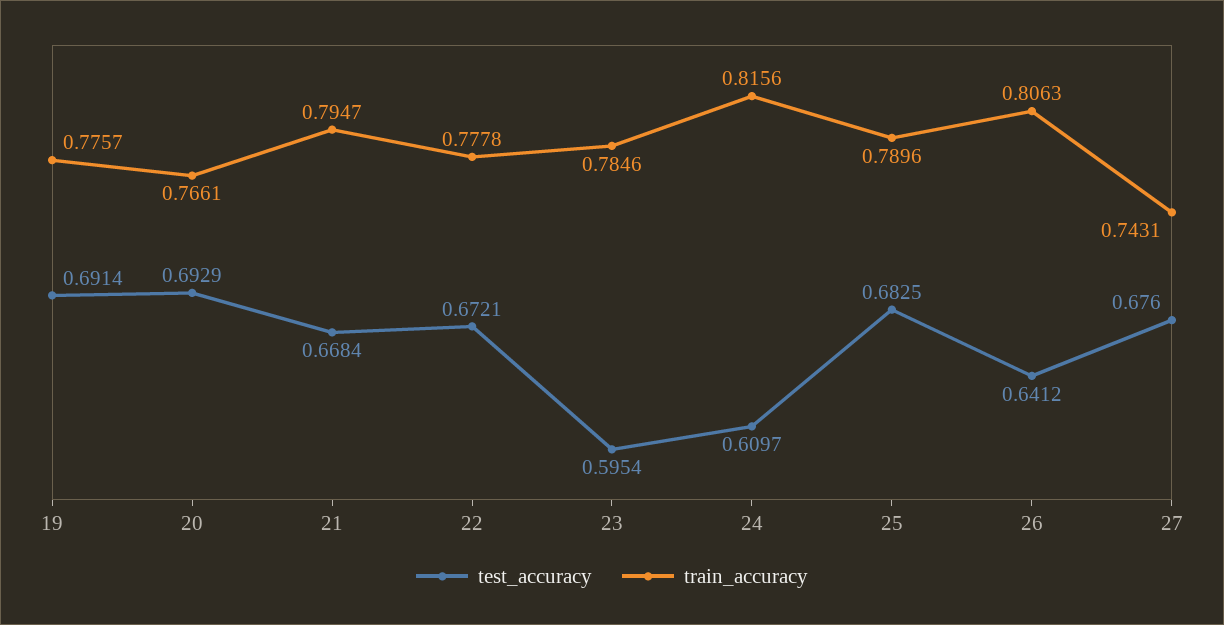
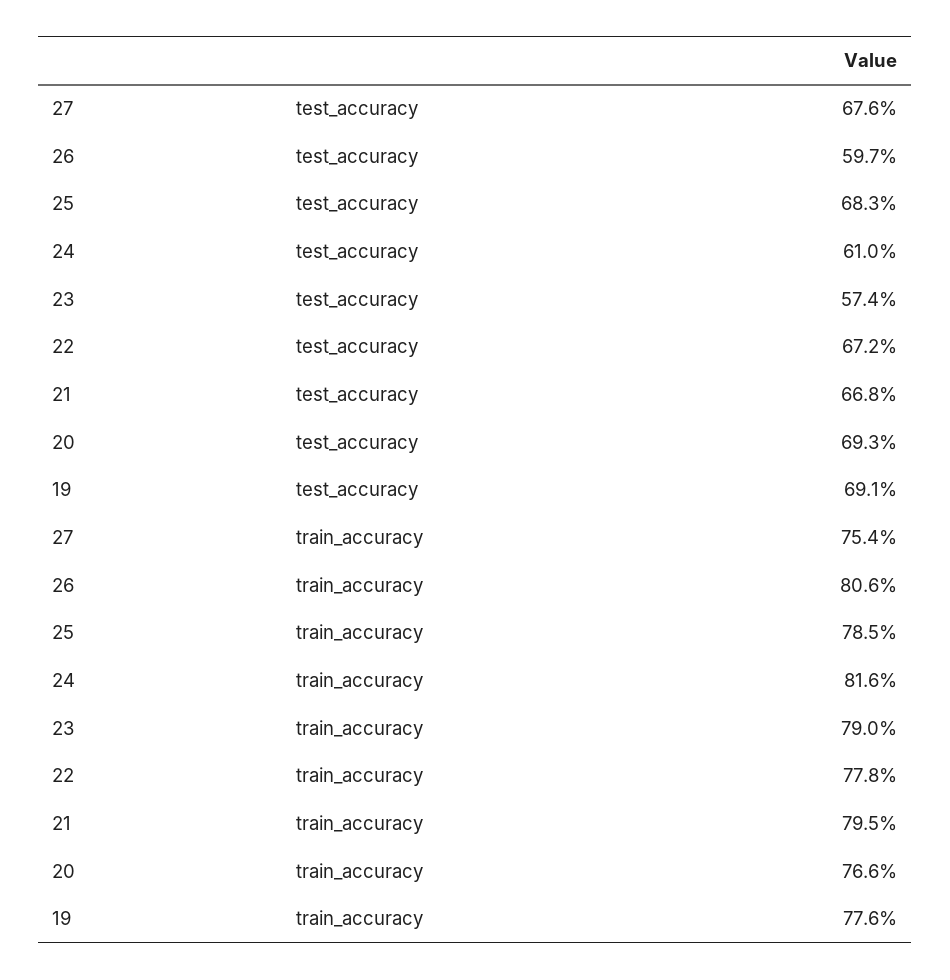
test_accuracy, 23: 0.5954 -> 0.574
train_accuracy, 23: 0.7846 -> 0.79
train_accuracy, 25: 0.7896 -> 0.785
test_accuracy, 26: 0.6412 -> 0.597
train_accuracy, 27: 0.7431 -> 0.754

